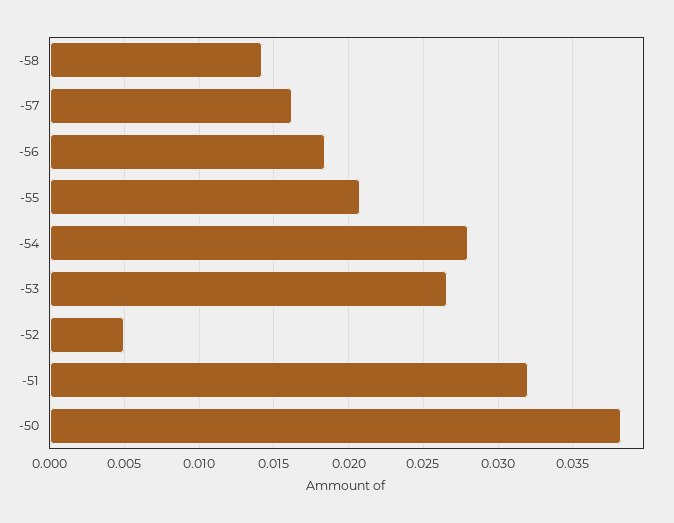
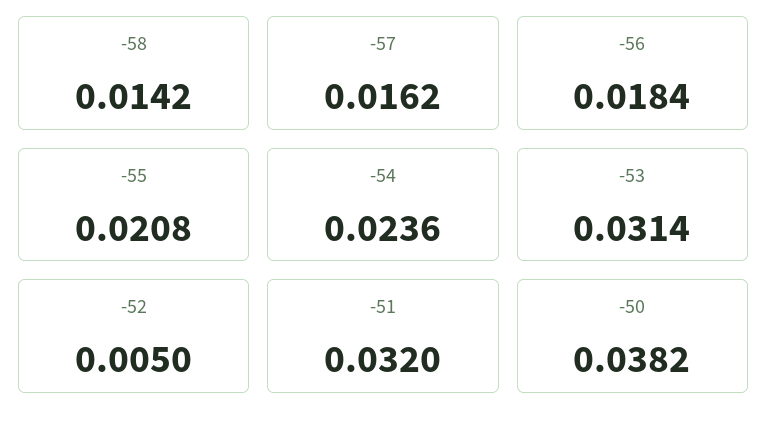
-54: 0.028 -> 0.0236
-53: 0.0265 -> 0.0314

